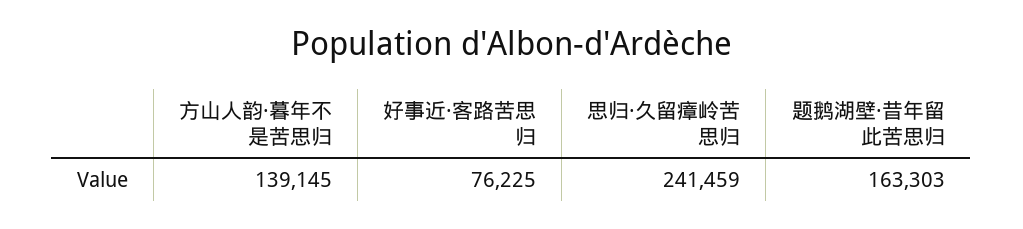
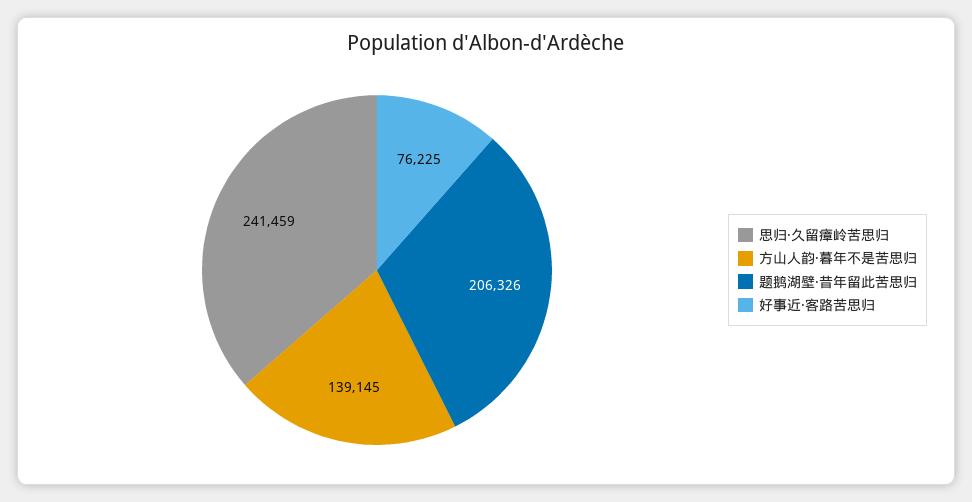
题鹅湖壁·昔年留此苦思归: 163303 -> 206326

